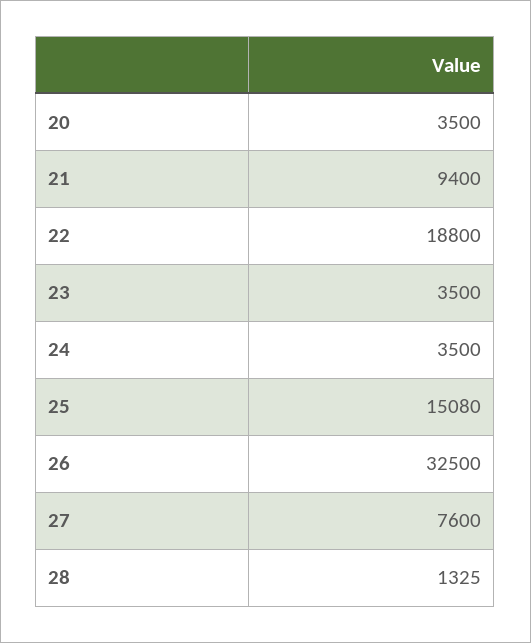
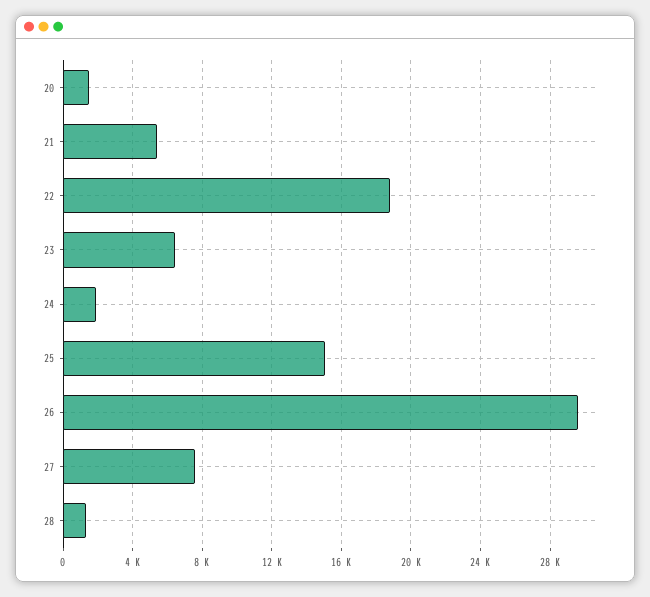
20: 3500 -> 1500
21: 9400 -> 5500
23: 3500 -> 6500
24: 3500 -> 2000
26: 32500 -> 29500

